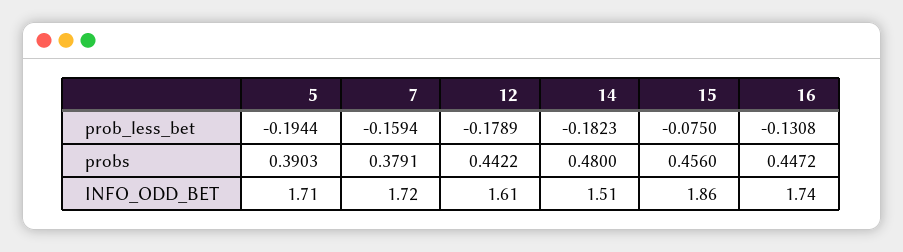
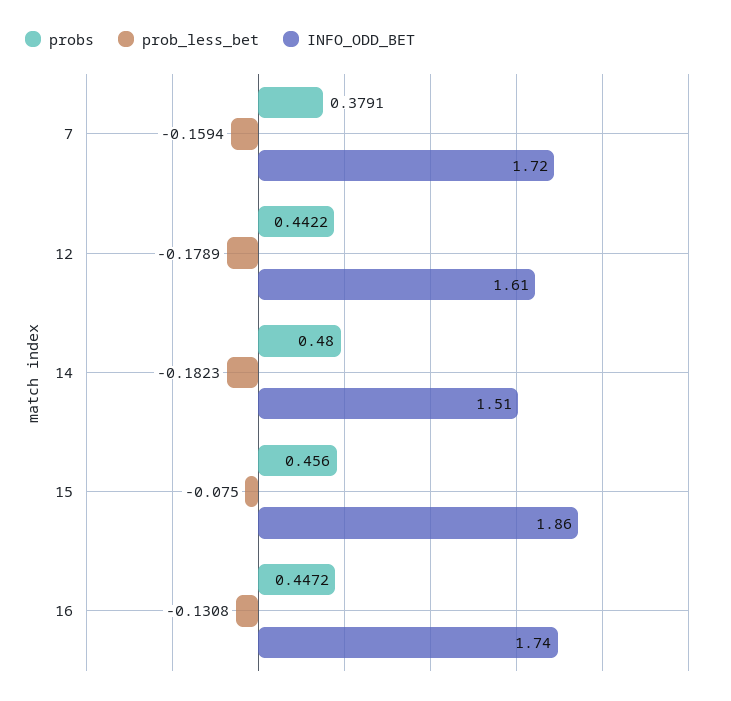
prob_less_bet, 5: -0.1944 -> none
probs, 5: 0.3903 -> none
INFO_ODD_BET, 5: 1.71 -> none

